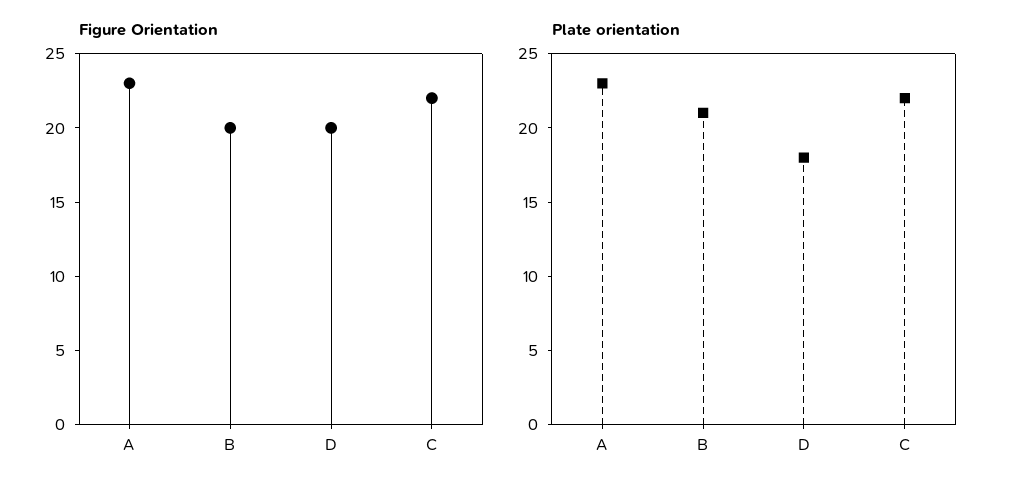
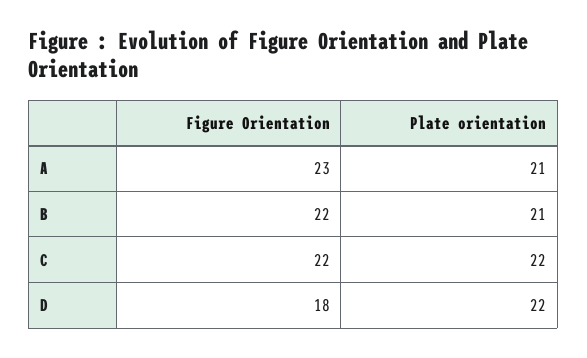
Figure Orientation, B: 20 -> 22
Figure Orientation, D: 20 -> 18
Plate orientation, A: 23 -> 21
Plate orientation, D: 18 -> 22

